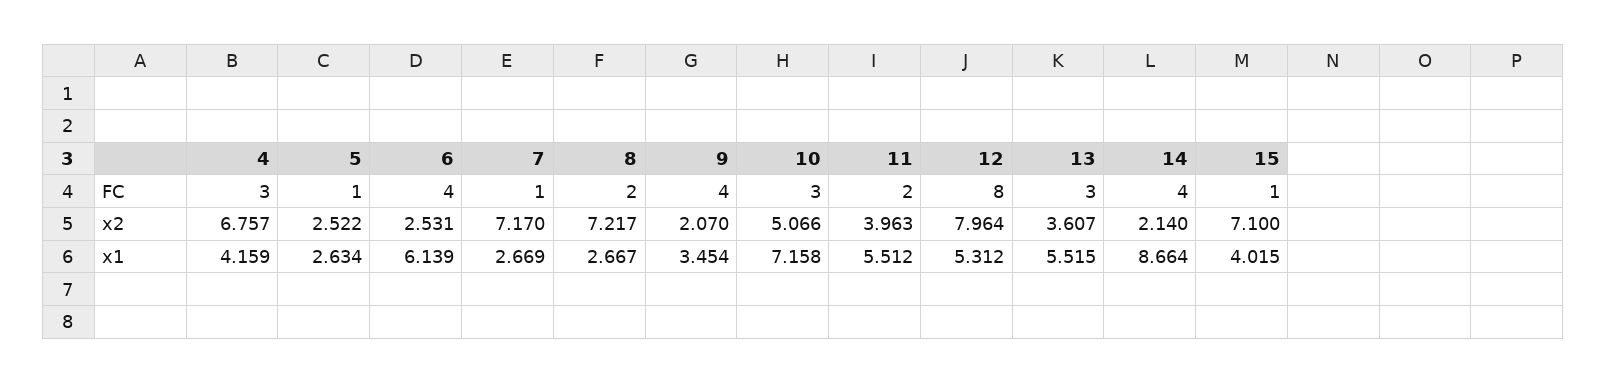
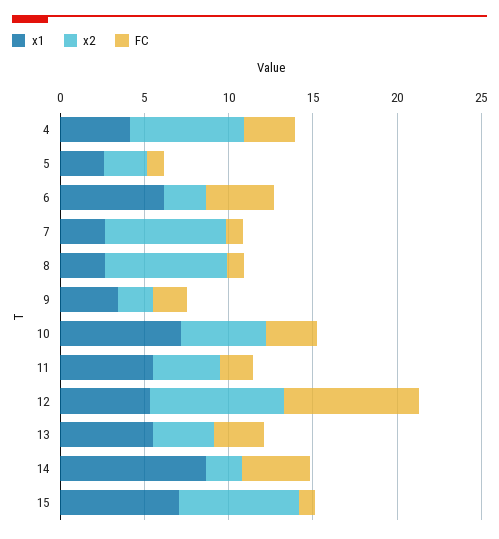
FC, 8: 2 -> 1
FC, 9: 4 -> 2
x1, 15: 4.015 -> 7

